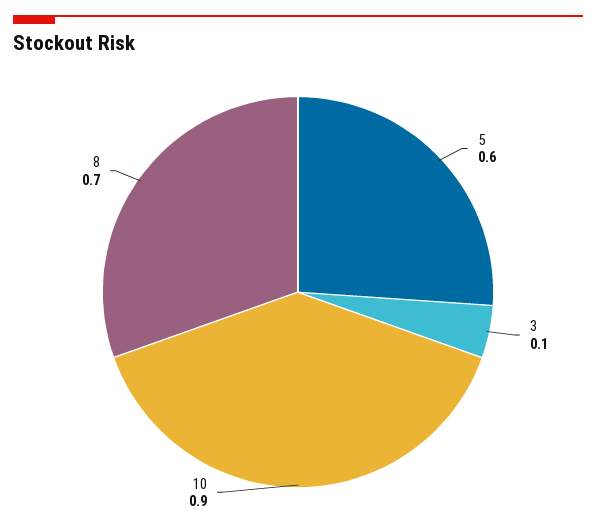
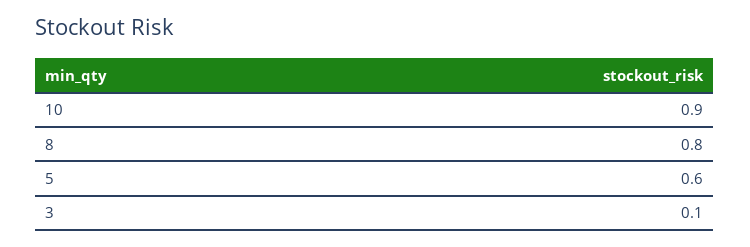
8: 0.7 -> 0.8

